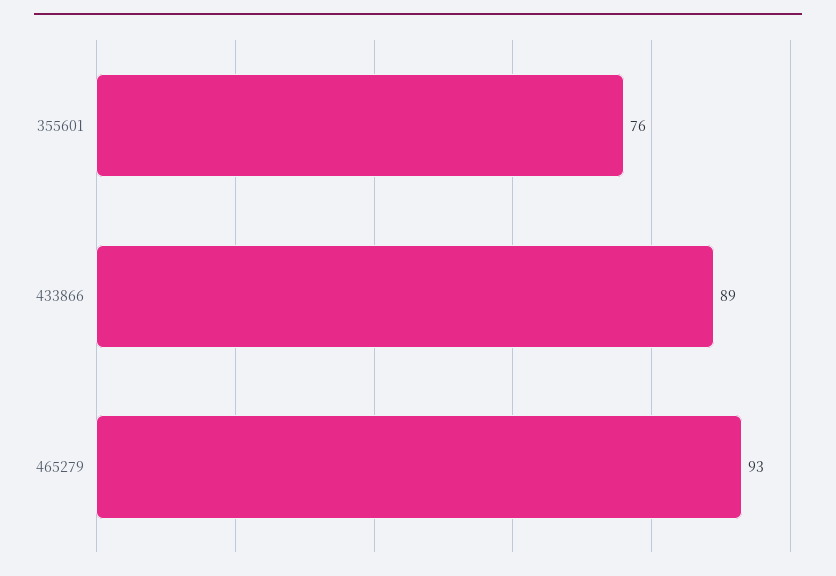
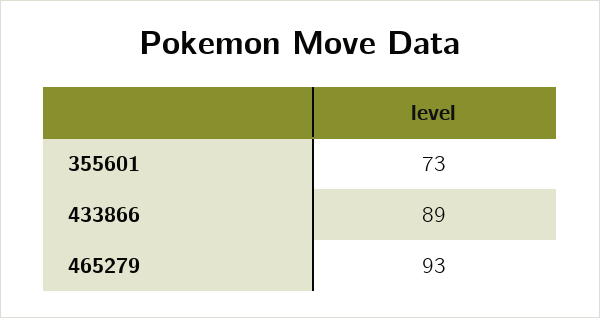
355601: 76 -> 73

